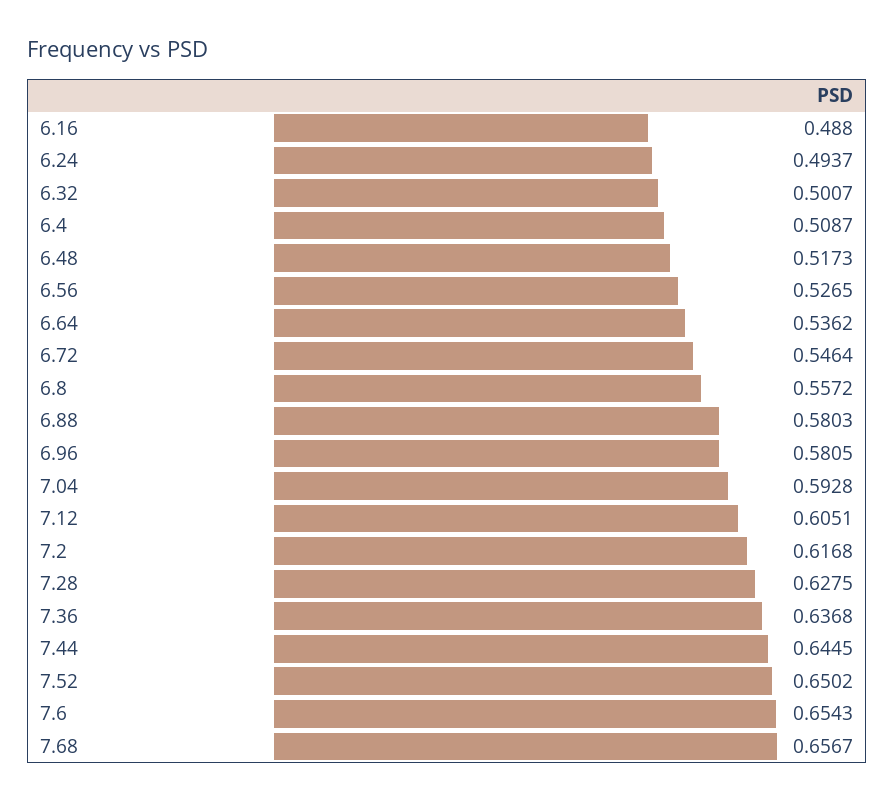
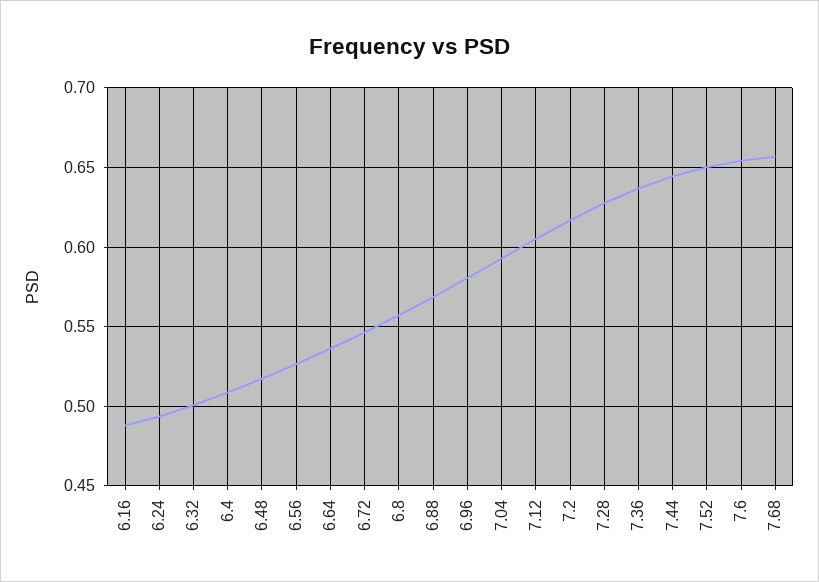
6.88: 0.5803 -> 0.57

